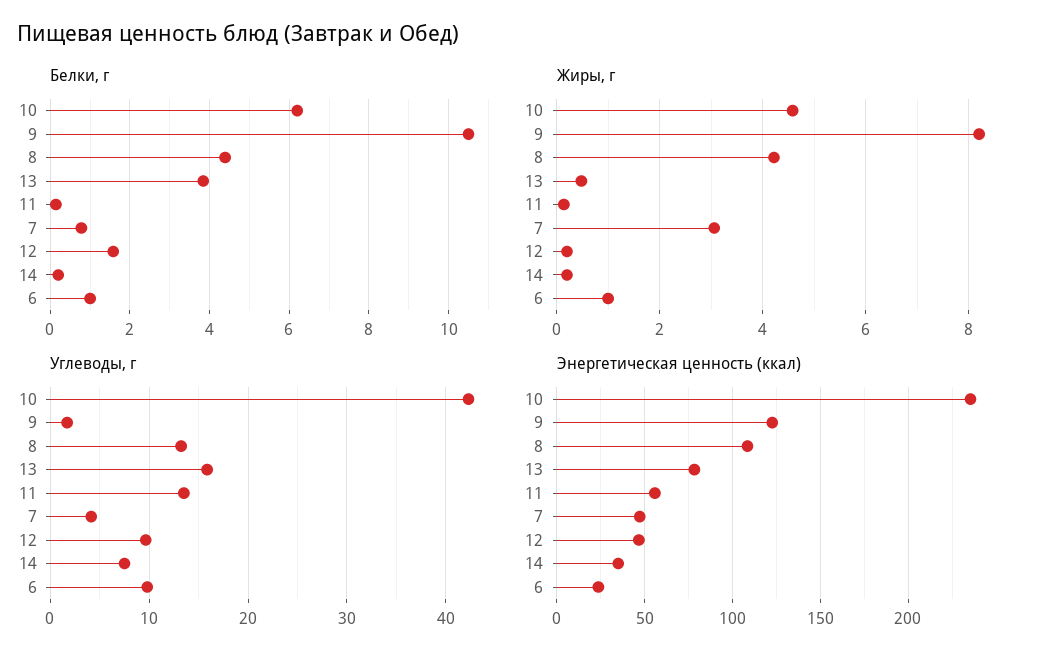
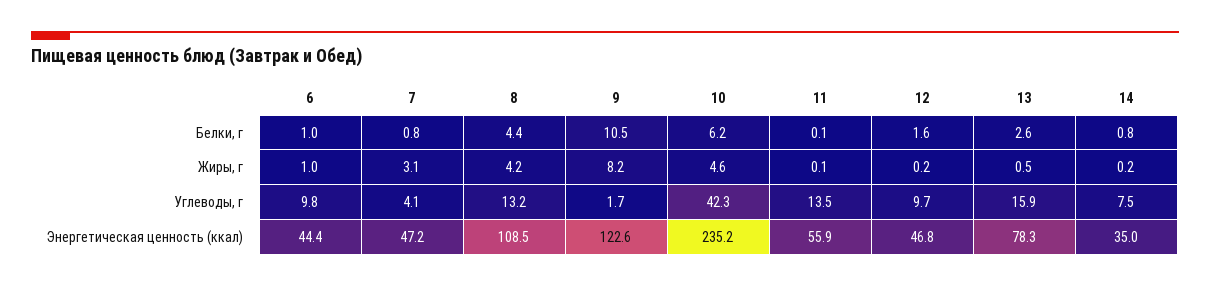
Белки, г, 13: 3.8 -> 2.6
Белки, г, 14: 0.2 -> 0.8
Энергетическая ценность (ккал), 6: 25 -> 44.4

